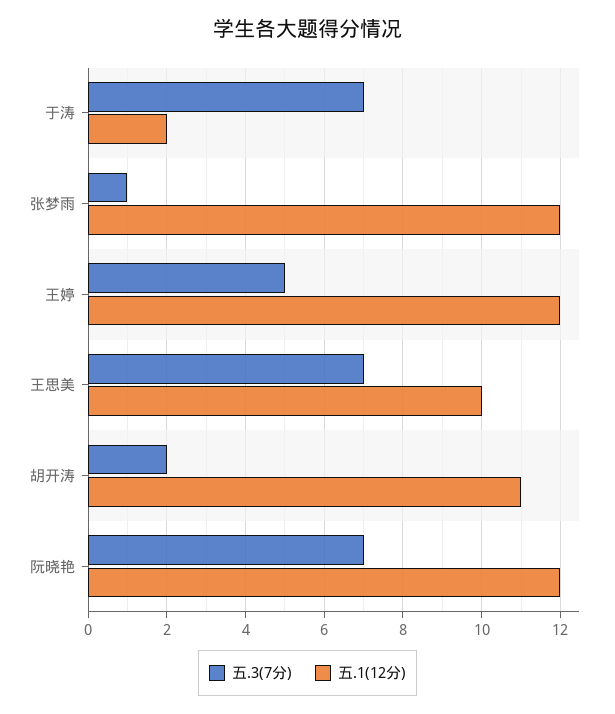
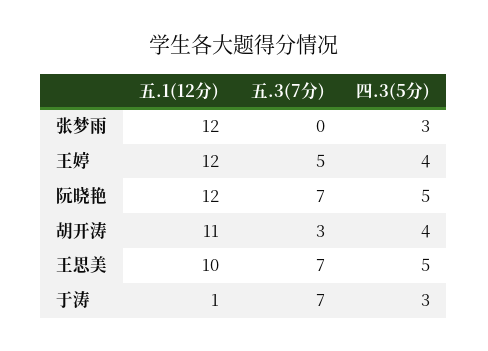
五.1(12分), 于涛: 2 -> 1
五.3(7分), 张梦雨: 1 -> 0
五.3(7分), 胡开涛: 2 -> 3
四.3(5分), 张梦雨: none -> 3
四.3(5分), 王婷: none -> 4
四.3(5分), 阮晓艳: none -> 5
四.3(5分), 胡开涛: none -> 4
四.3(5分), 王思美: none -> 5
四.3(5分), 于涛: none -> 3

